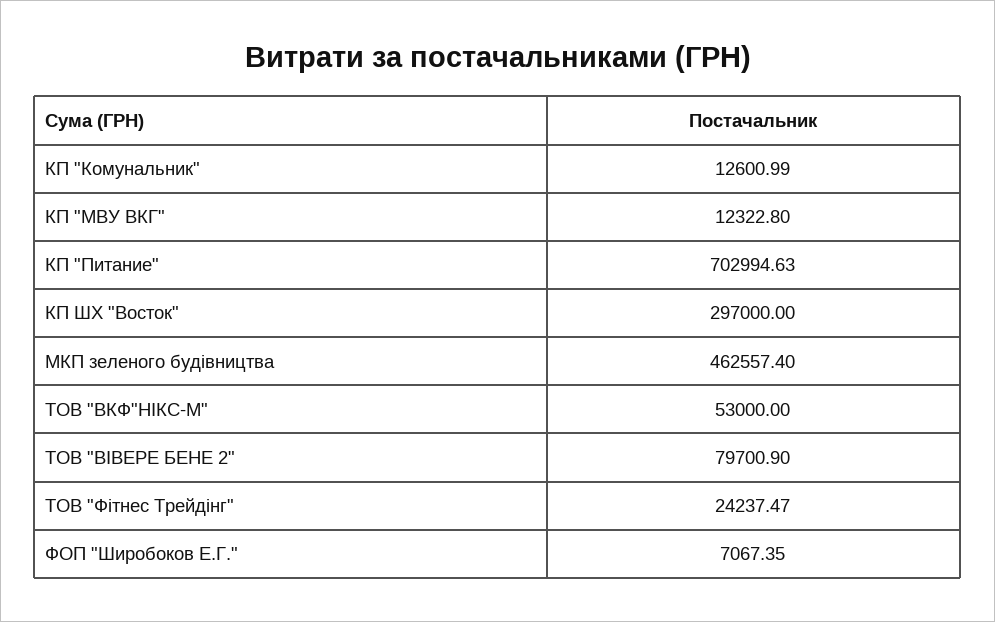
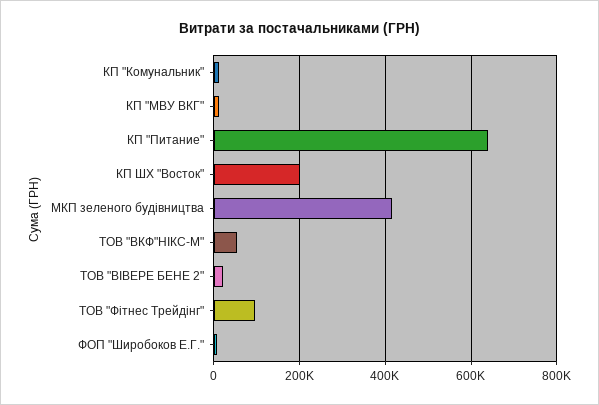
КП "Питание": 702994.63 -> 640000
КП ШХ "Восток": 297000 -> 200000
МКП зеленого будiвництва: 462557.4 -> 420000
ТОВ "ВІВЕРЕ БЕНЕ 2": 79700.9 -> 20000
ТОВ "Фітнес Трейдінг": 24237.47 -> 100000

